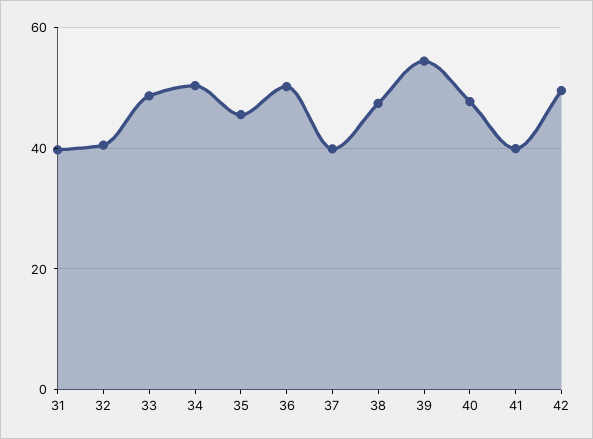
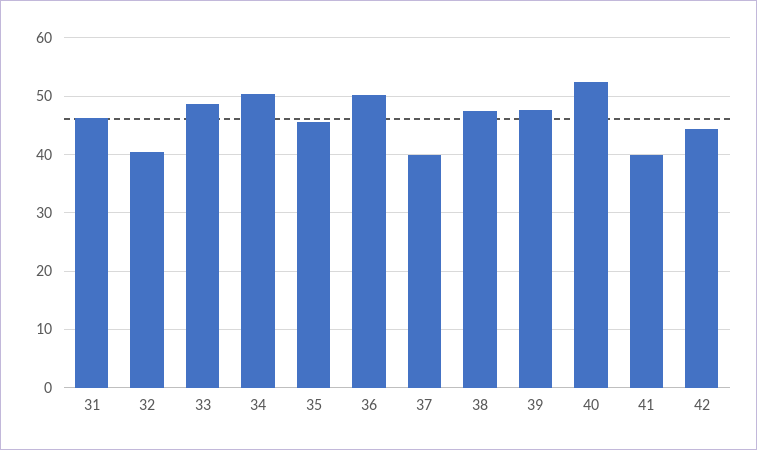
31: 40 -> 46
39: 54 -> 48
40: 48 -> 52
42: 50 -> 44

